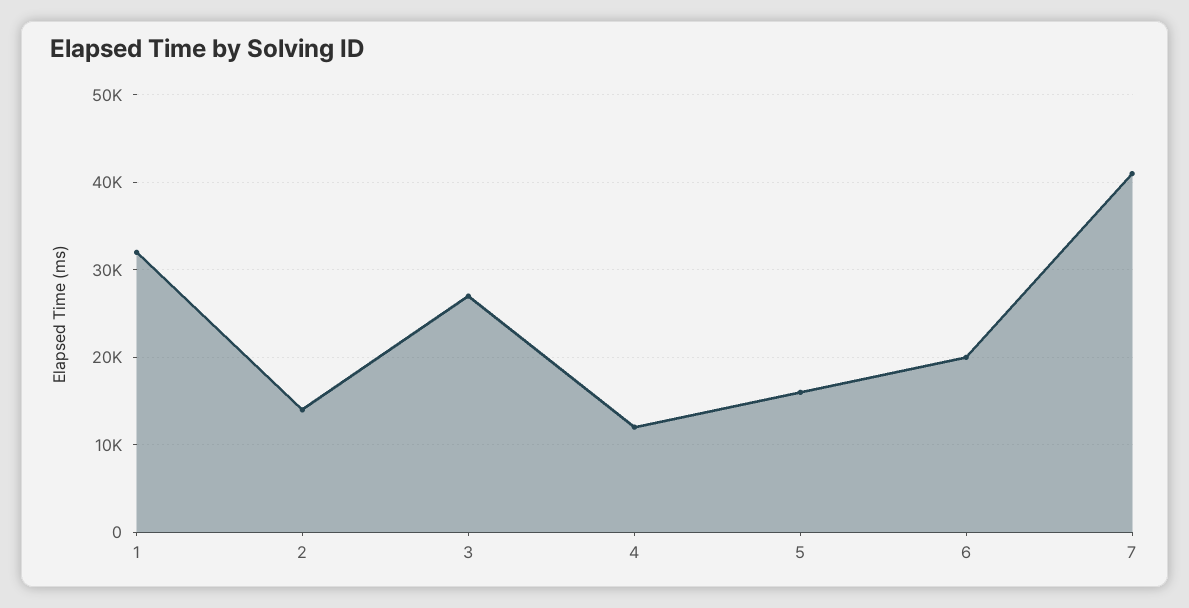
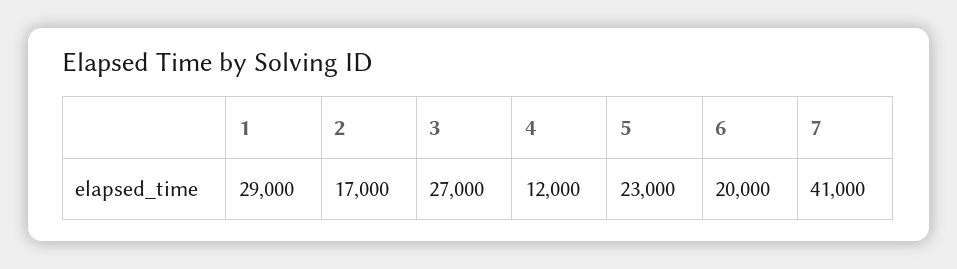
1: 32000 -> 29000
2: 14000 -> 17000
5: 16000 -> 23000

